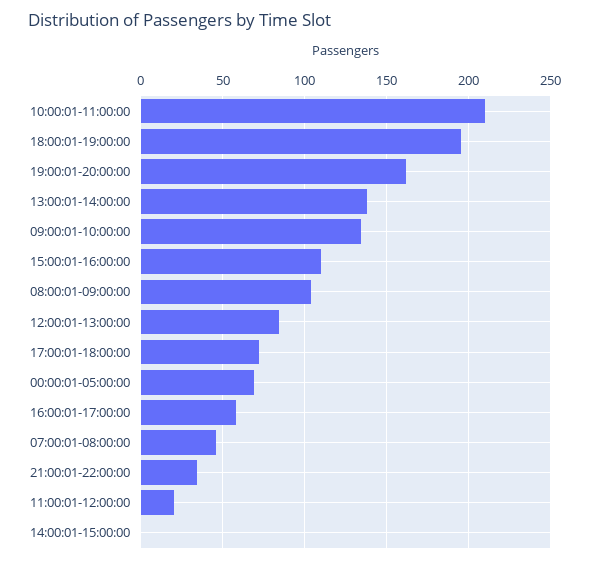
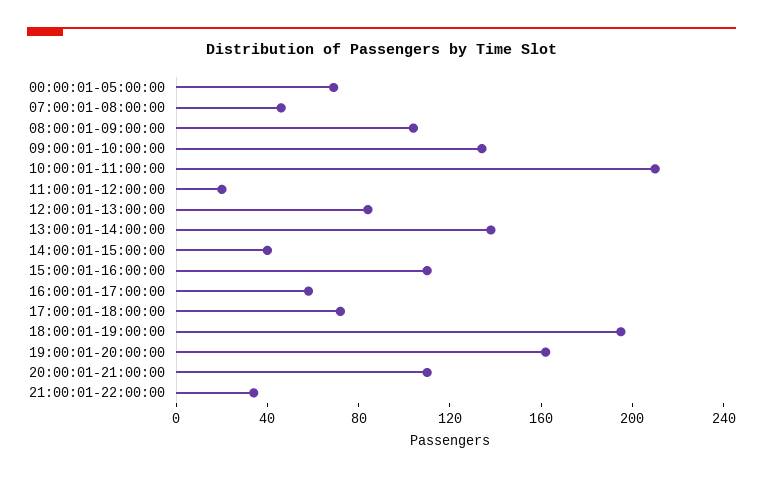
14:00:01-15:00:00: 0 -> 40
20:00:01-21:00:00: none -> 110

